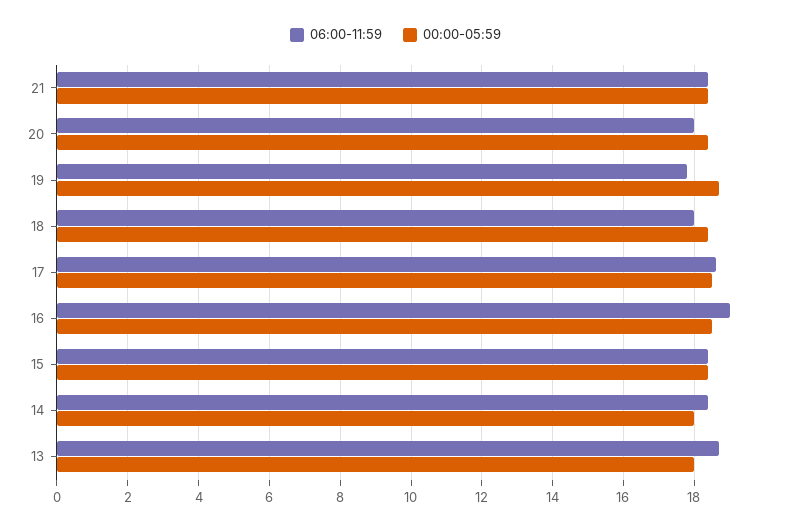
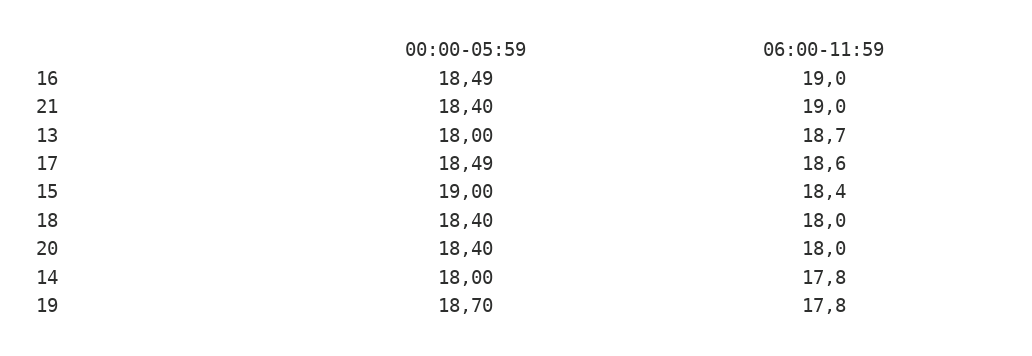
06:00-11:59, 21: 18.4 -> 19
00:00-05:59, 15: 18.4 -> 19
06:00-11:59, 14: 18.4 -> 17.8

